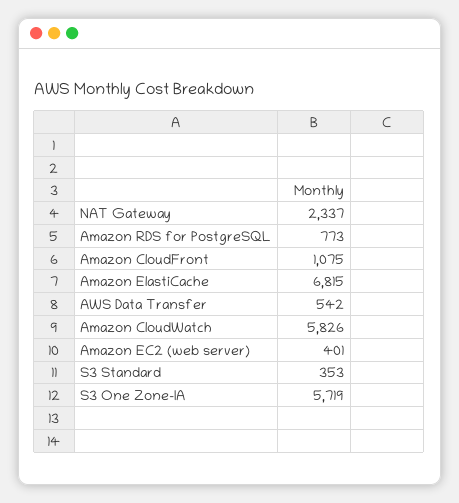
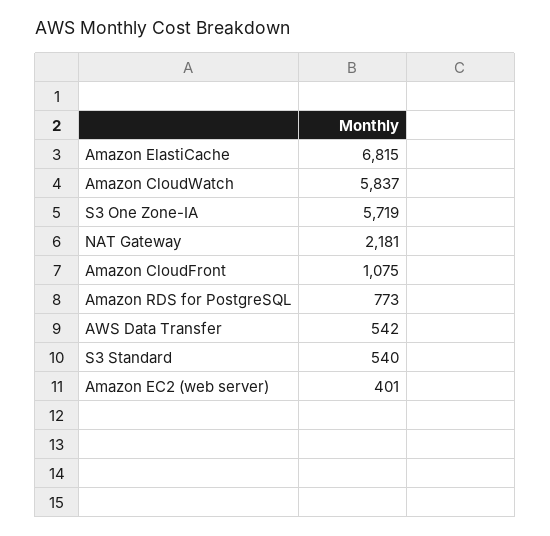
NAT Gateway: 2337 -> 2181
Amazon CloudWatch: 5826 -> 5837
S3 Standard: 353 -> 540

